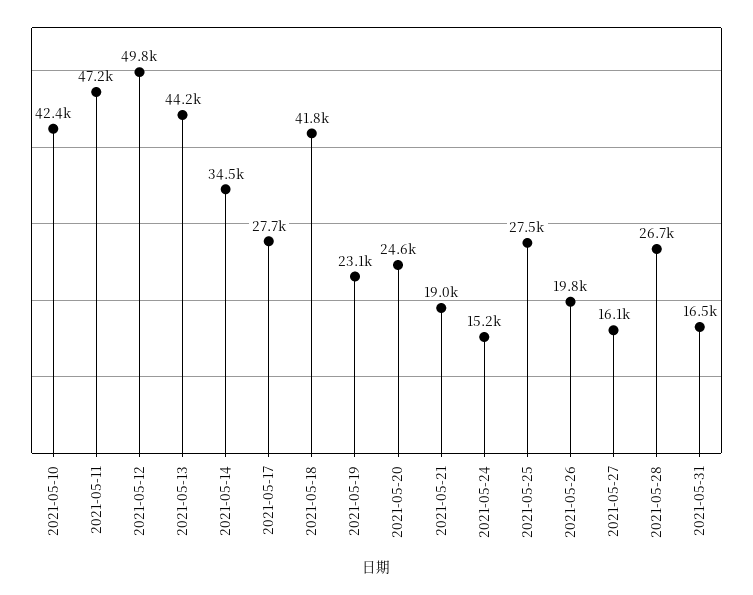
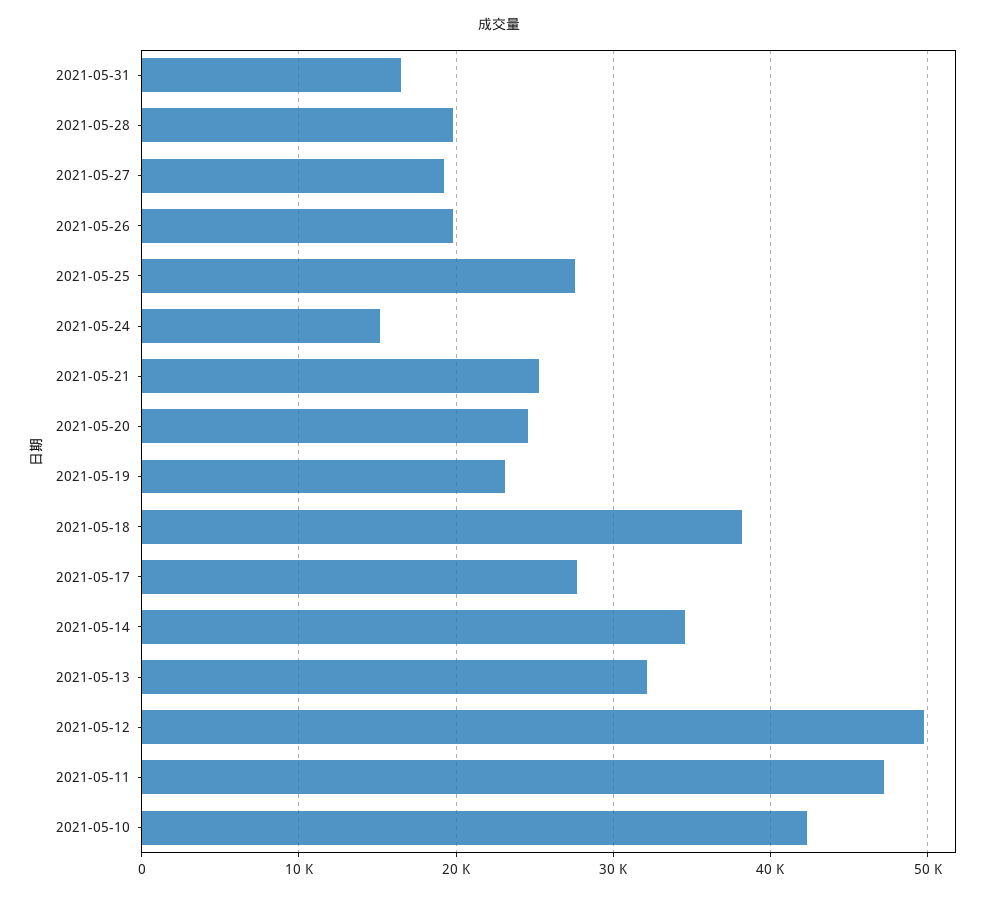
2021-05-13: 44200 -> 32000
2021-05-18: 41800 -> 38000
2021-05-21: 19000 -> 25000
2021-05-27: 16100 -> 19000
2021-05-28: 26700 -> 20000

